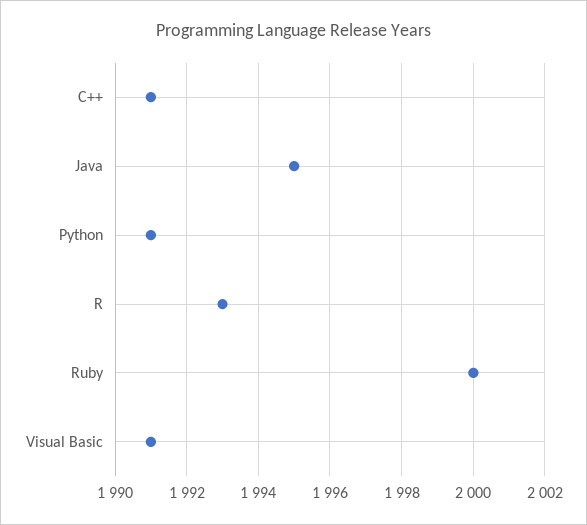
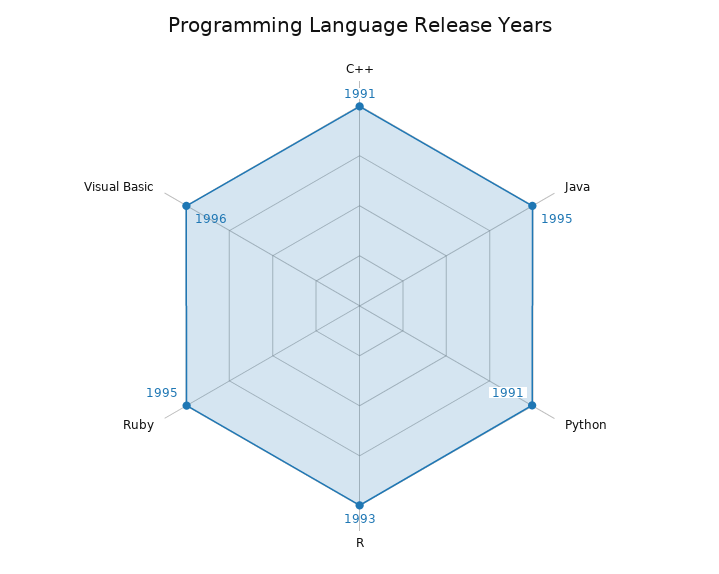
Ruby: 2000 -> 1995
Visual Basic: 1991 -> 1996

